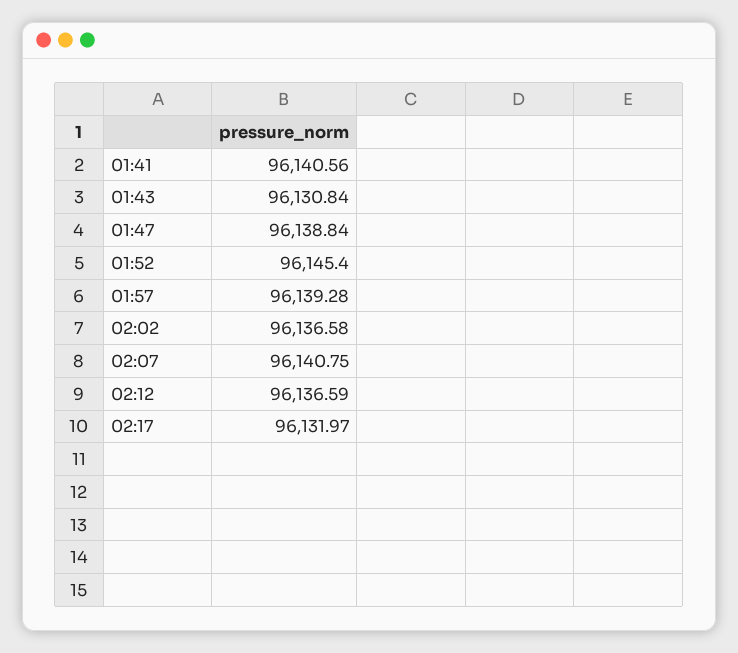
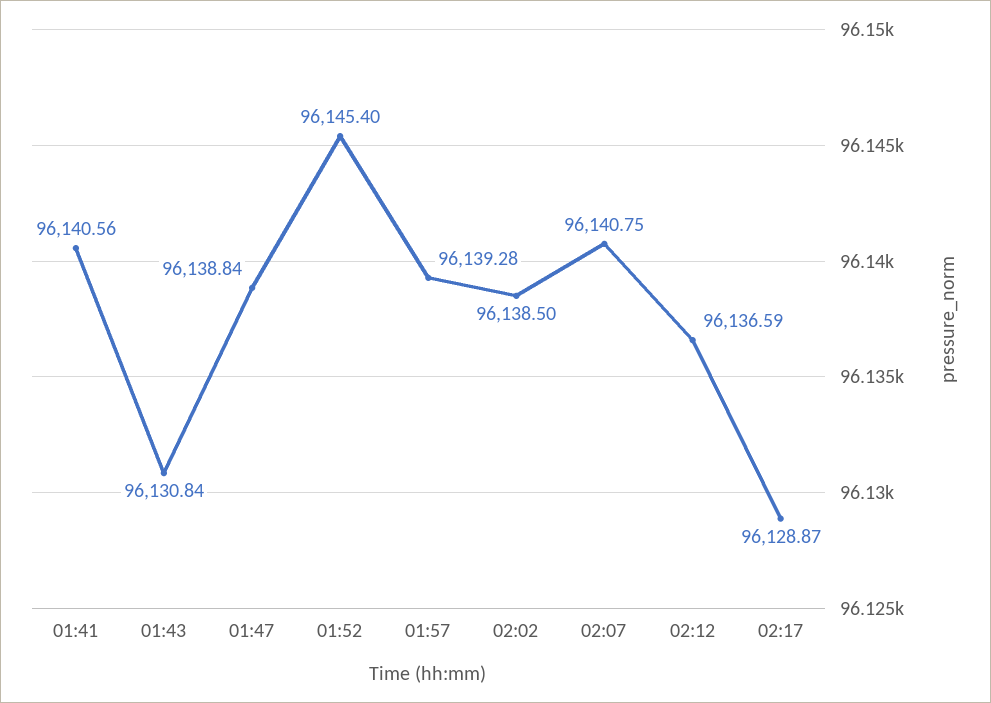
02:02: 96136.58 -> 96138.5
02:17: 96131.97 -> 96128.87

